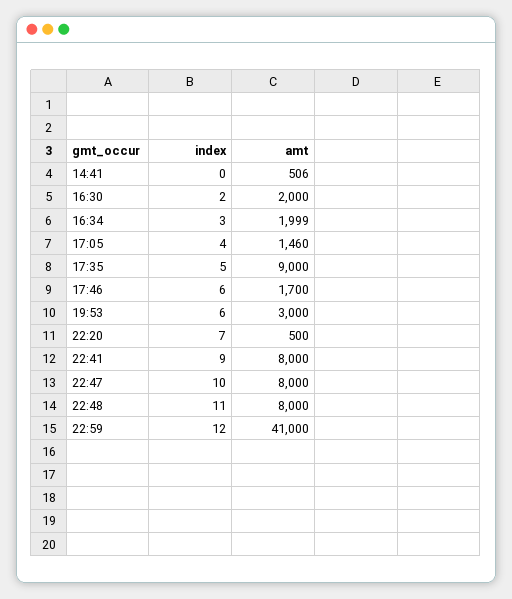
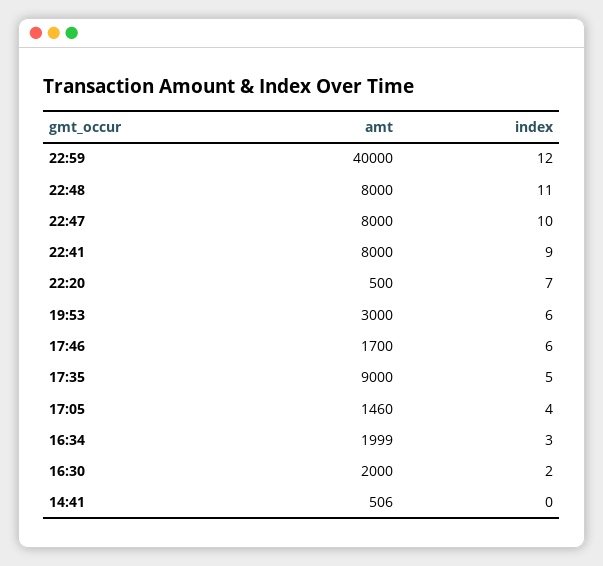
amt, 22:59: 41000 -> 40000

